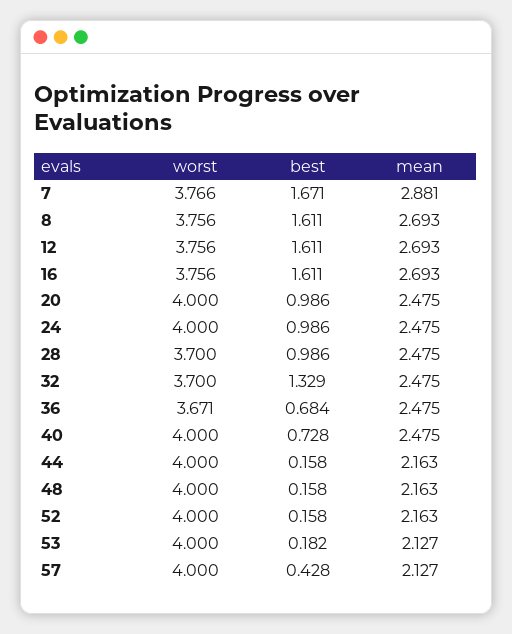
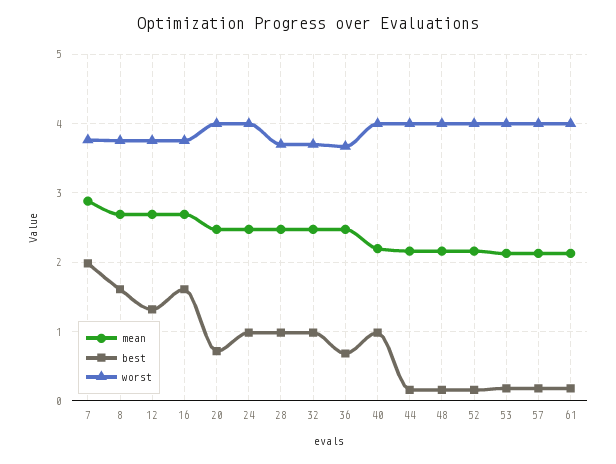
best, 7: 1.671 -> 2
best, 12: 1.611 -> 1.3
best, 20: 0.986 -> 0.7
best, 32: 1.329 -> 1
best, 40: 0.728 -> 1
mean, 40: 2.475 -> 2.2
best, 57: 0.428 -> 0.2
mean, 61: none -> 2.1
best, 61: none -> 0.2
worst, 61: none -> 4

